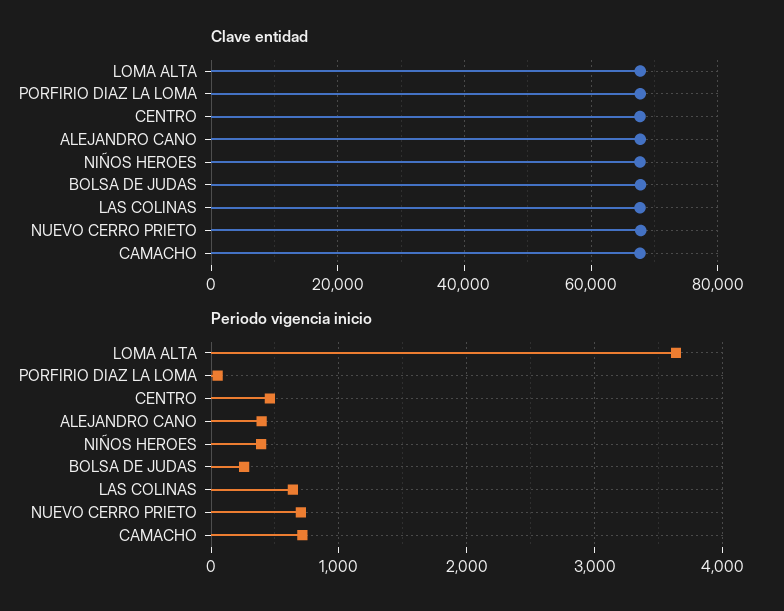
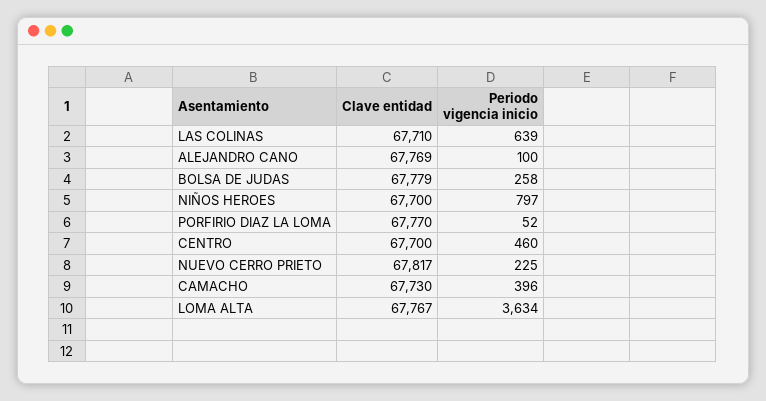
Periodo vigencia inicio, ALEJANDRO CANO: 400 -> 100
Periodo vigencia inicio, NIÑOS HEROES: 400 -> 797
Periodo vigencia inicio, NUEVO CERRO PRIETO: 700 -> 225
Periodo vigencia inicio, CAMACHO: 700 -> 396

